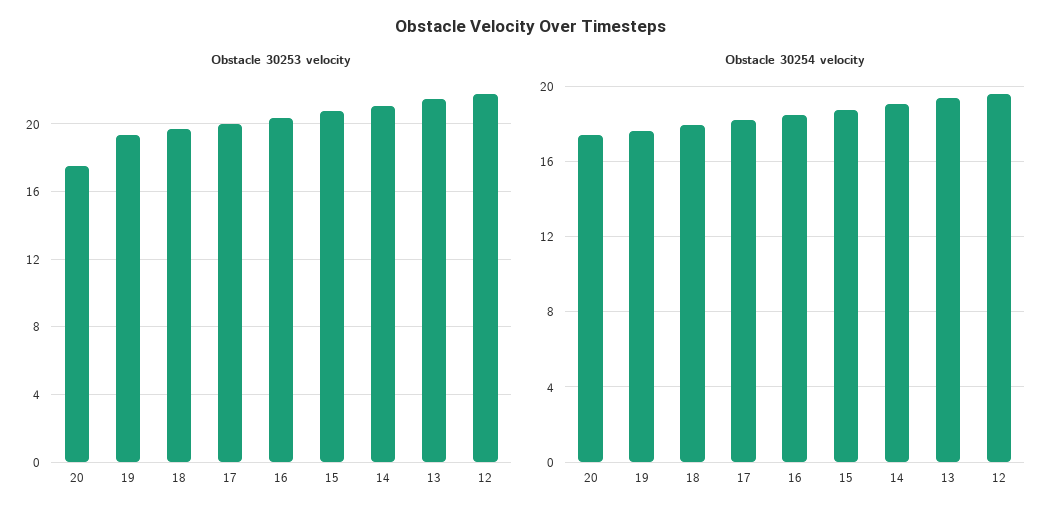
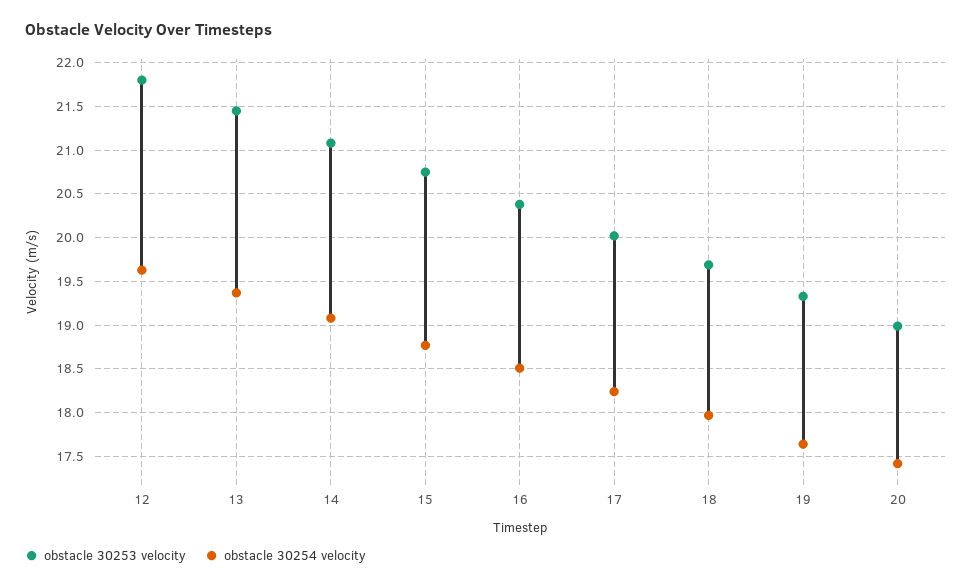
Obstacle 30253 velocity, 20: 17.5 -> 19

